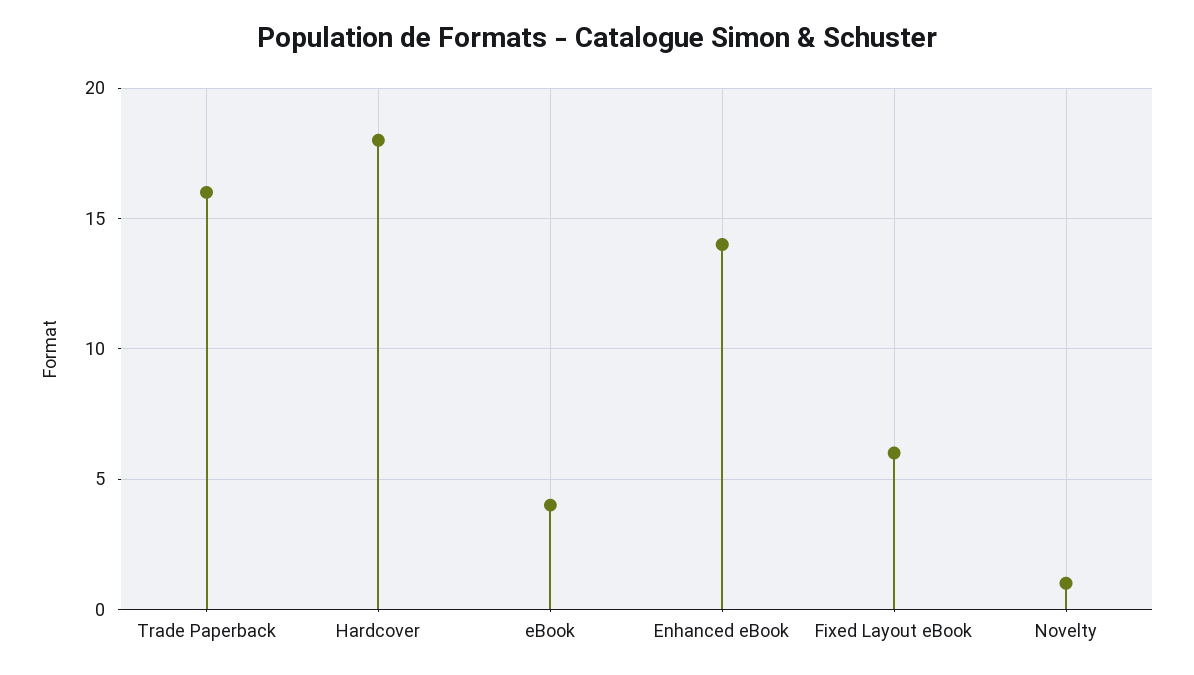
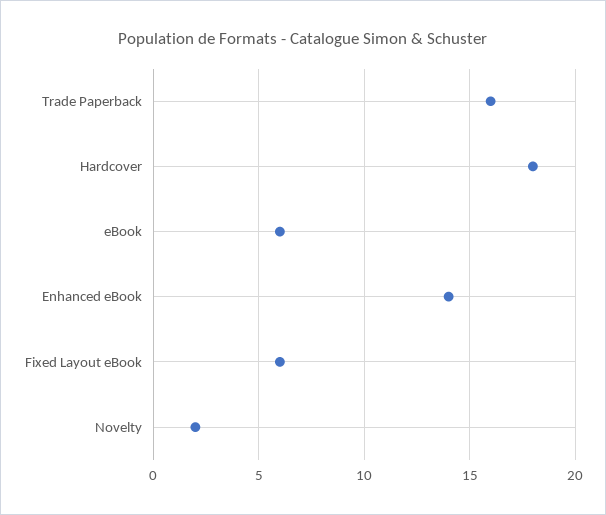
eBook: 4 -> 6
Novelty: 1 -> 2

